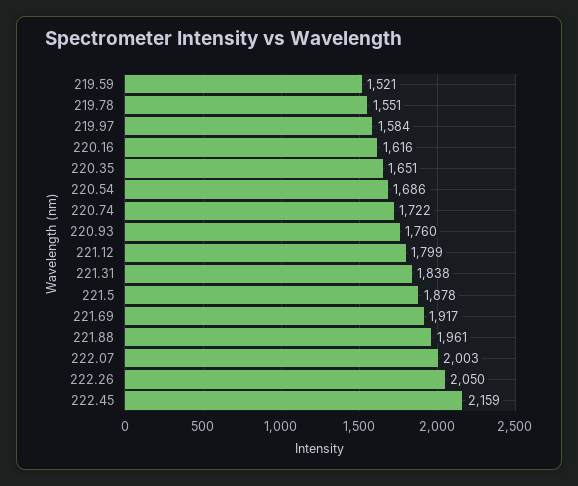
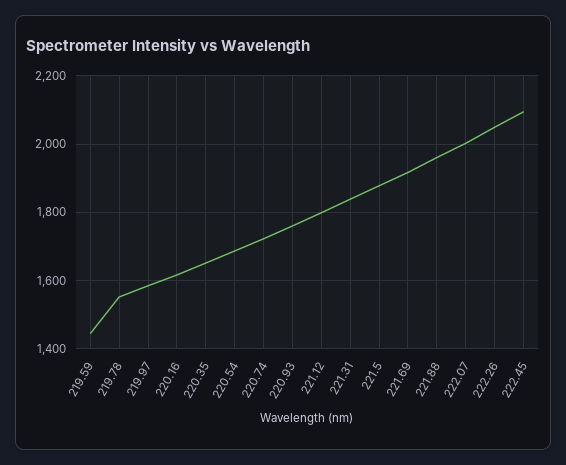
219.59: 1521 -> 1440
222.45: 2159 -> 2100

